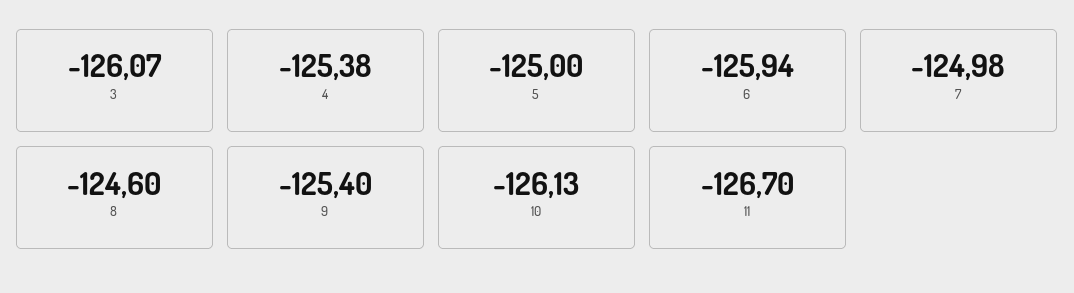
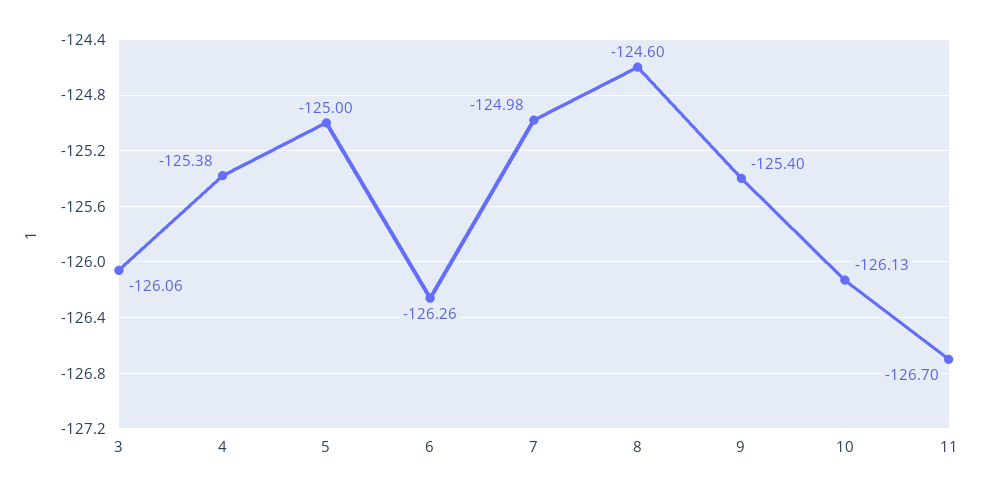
3: -126.07 -> -126.06
6: -125.94 -> -126.26

